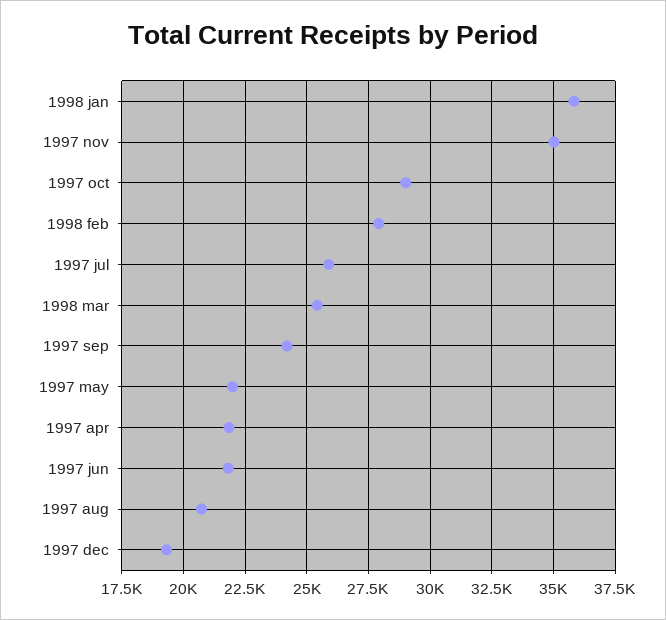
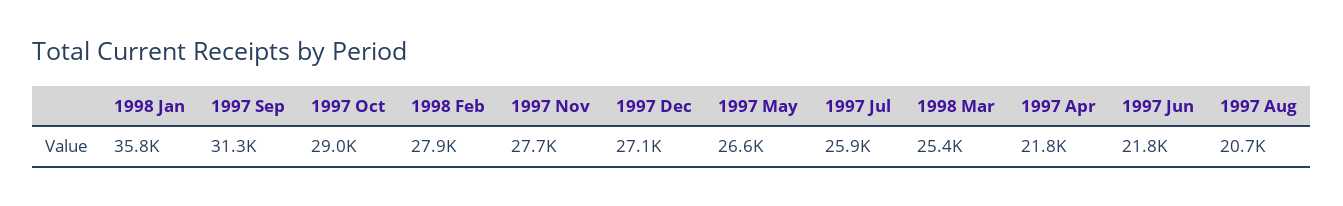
1997 nov: 35000 -> 27700
1997 sep: 24250 -> 31300
1997 may: 22000 -> 26600
1997 dec: 19250 -> 27100

